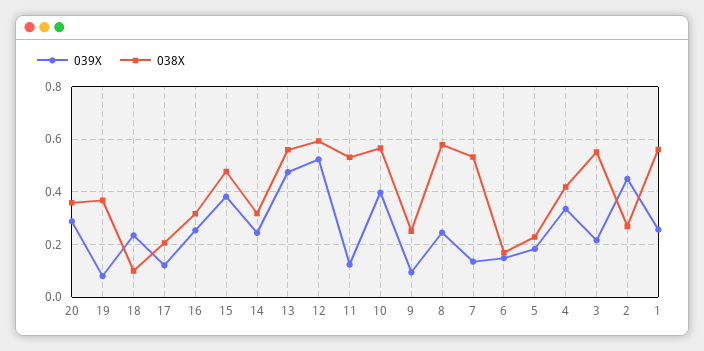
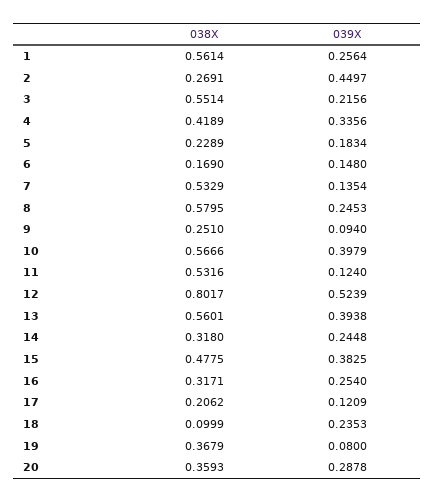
039X, 13: 0.475 -> 0.3938
038X, 12: 0.6 -> 0.8017

